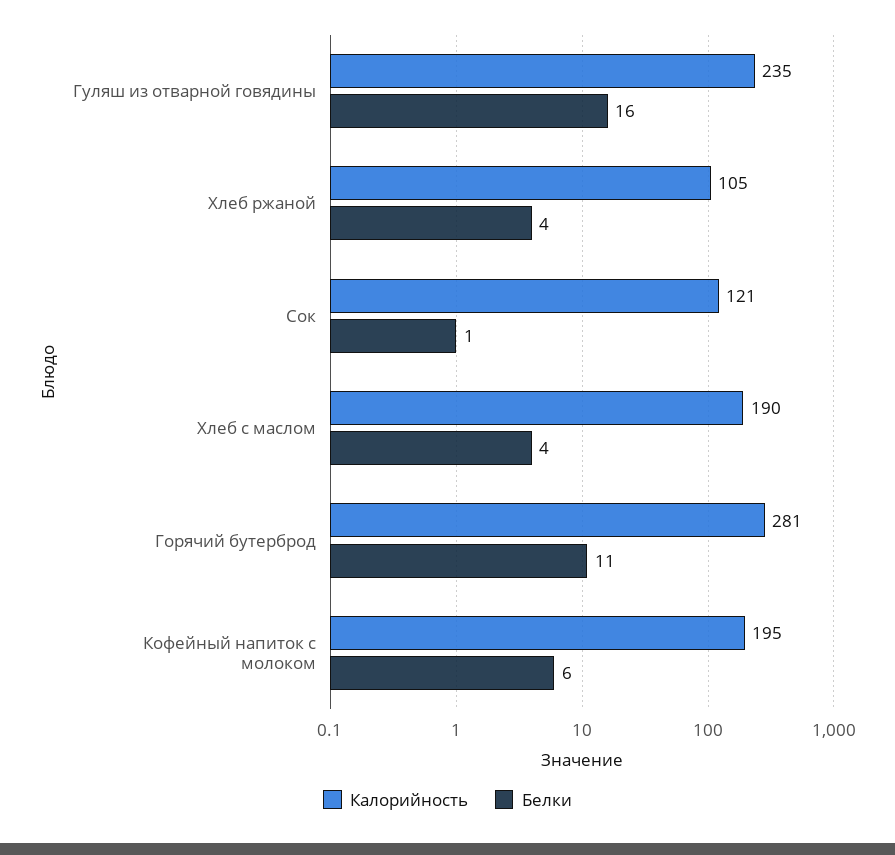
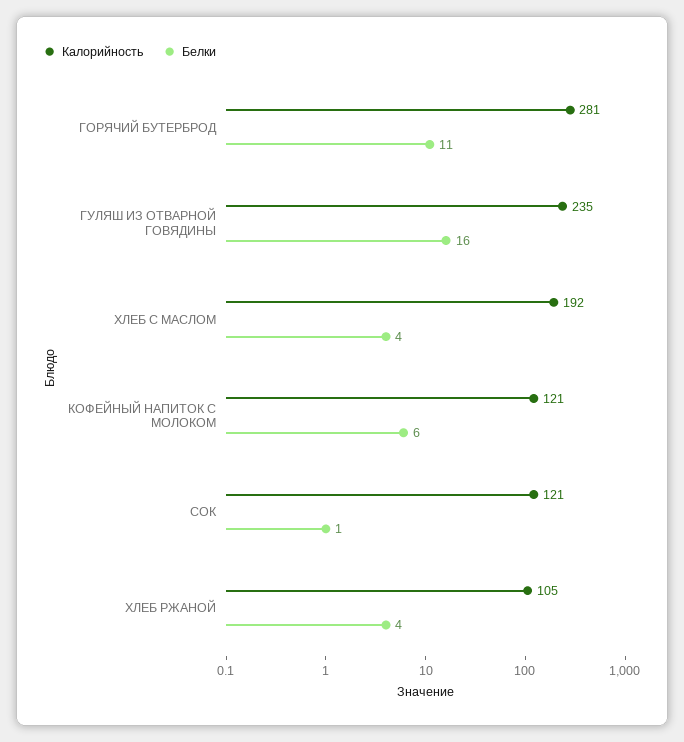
Калорийность, Хлеб с маслом: 190 -> 192
Калорийность, Кофейный напиток с молоком: 195 -> 121

